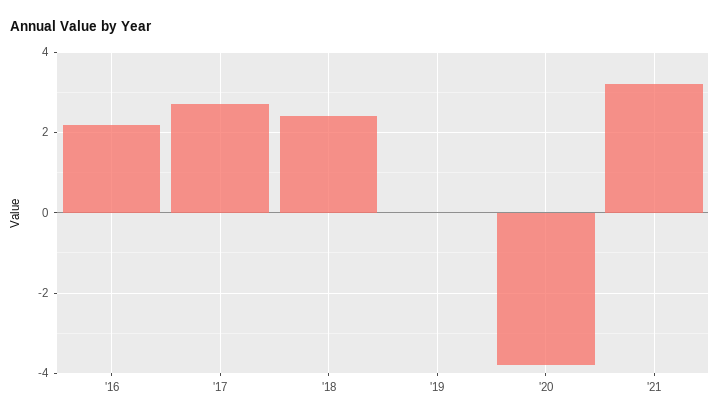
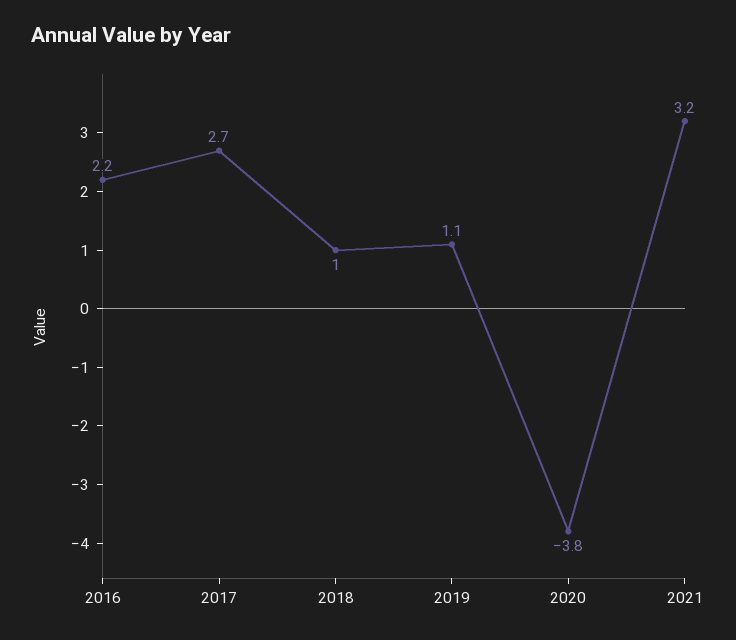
'18: 2.5 -> 1
'19: 0 -> 1.1

